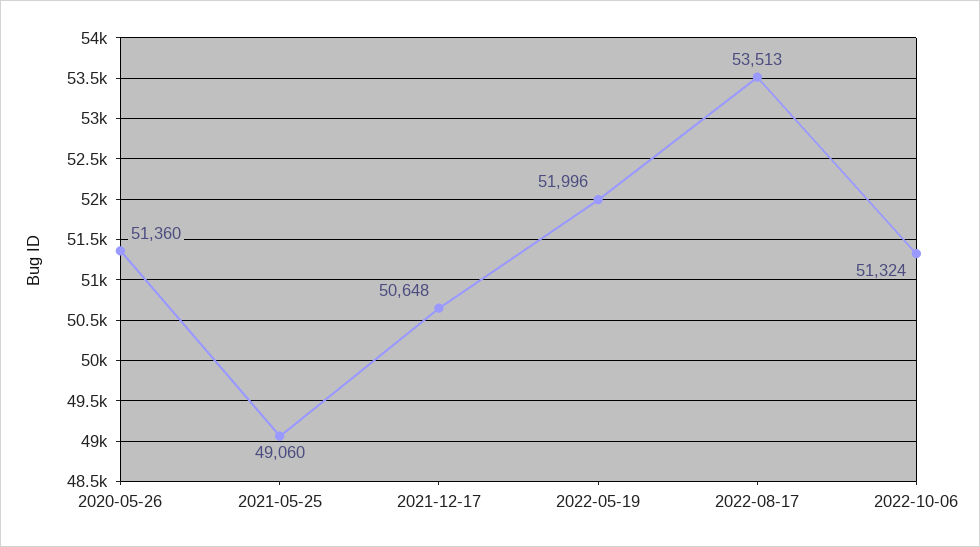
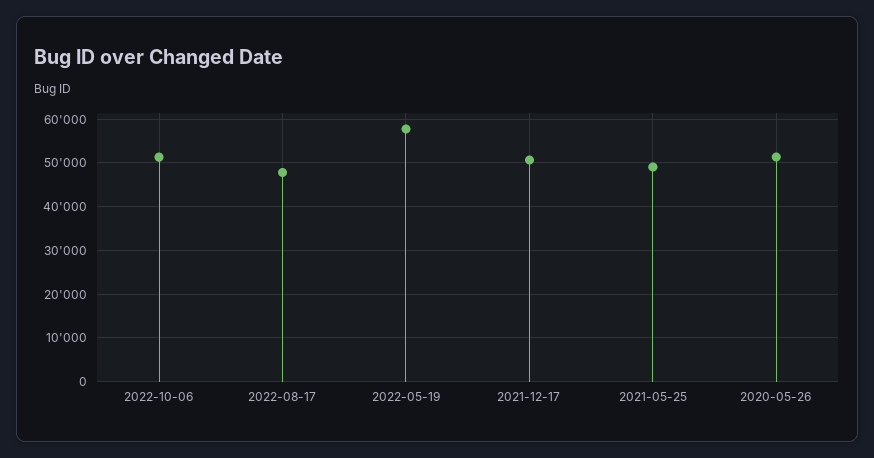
2022-05-19: 51996 -> 58000
2022-08-17: 53513 -> 48000

